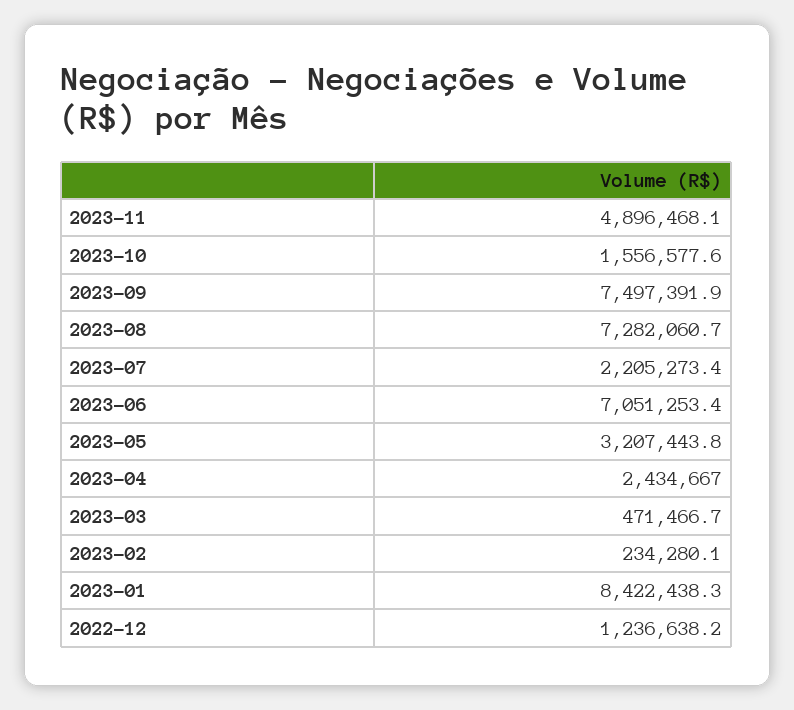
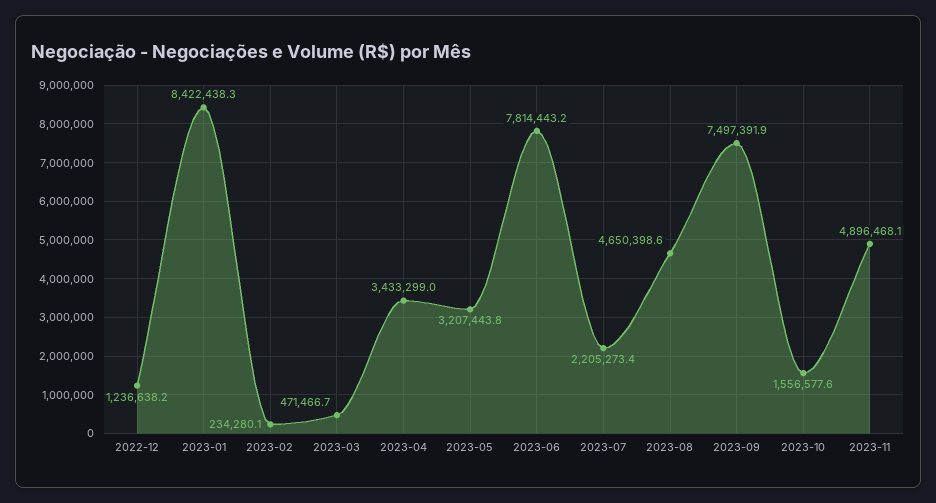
2023-08: 7282060.7 -> 4650398.6
2023-06: 7051253.4 -> 7814443.2
2023-04: 2434667 -> 3433299

